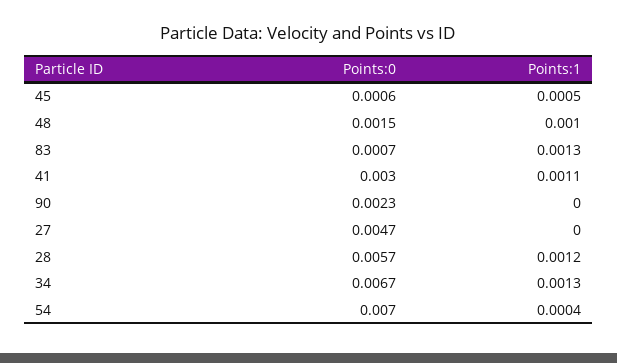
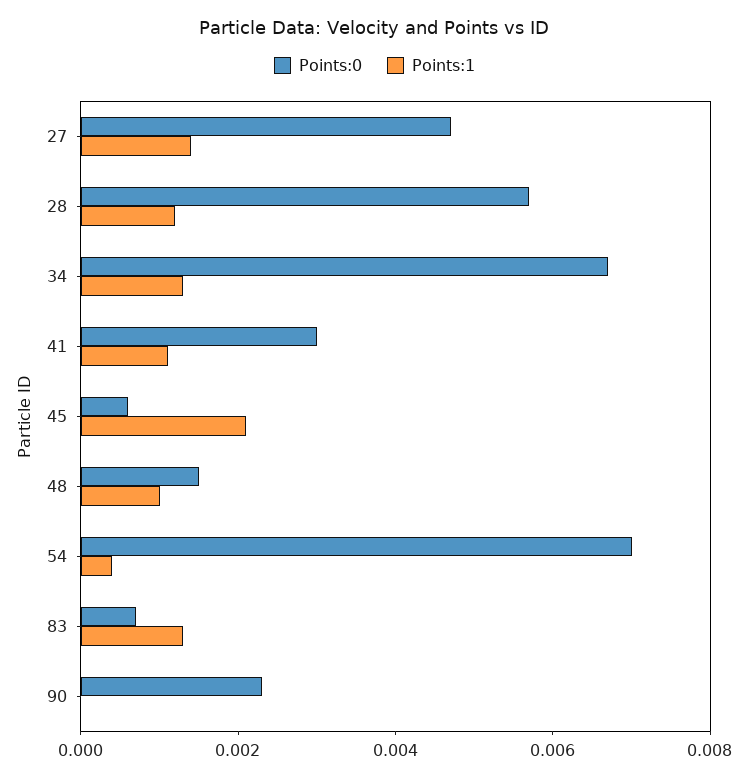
Points:1, 45: 0.0005 -> 0.002
Points:1, 27: 0 -> 0.0015

